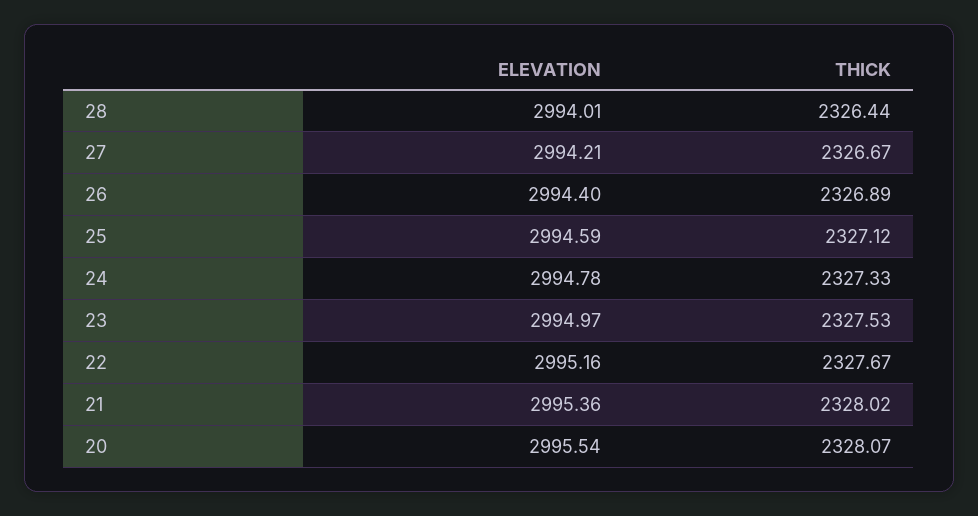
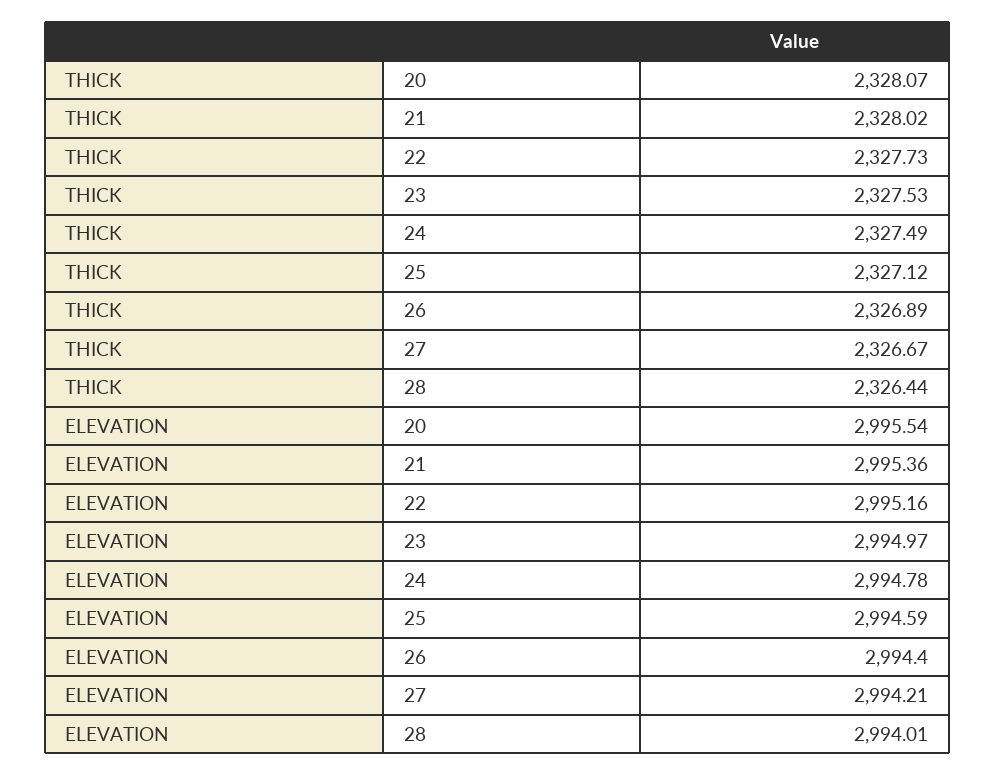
THICK, 24: 2327.33 -> 2327.49
THICK, 22: 2327.67 -> 2327.73

